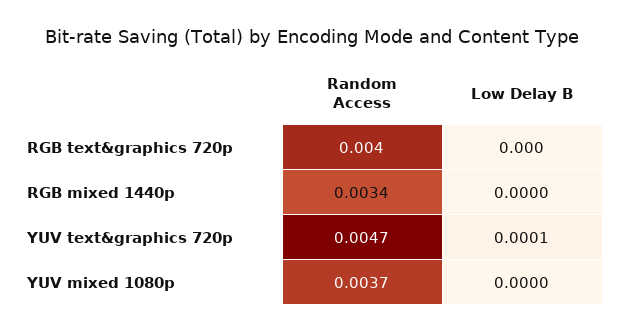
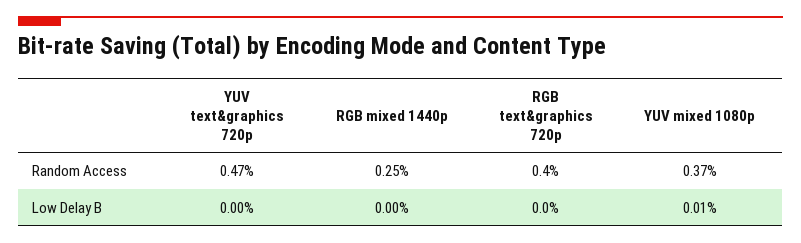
Random Access, RGB mixed 1440p: 0.0034 -> 0.0025
Low Delay B, YUV text&graphics 720p: 0.0001 -> 0
Low Delay B, YUV mixed 1080p: 0 -> 0.0001

